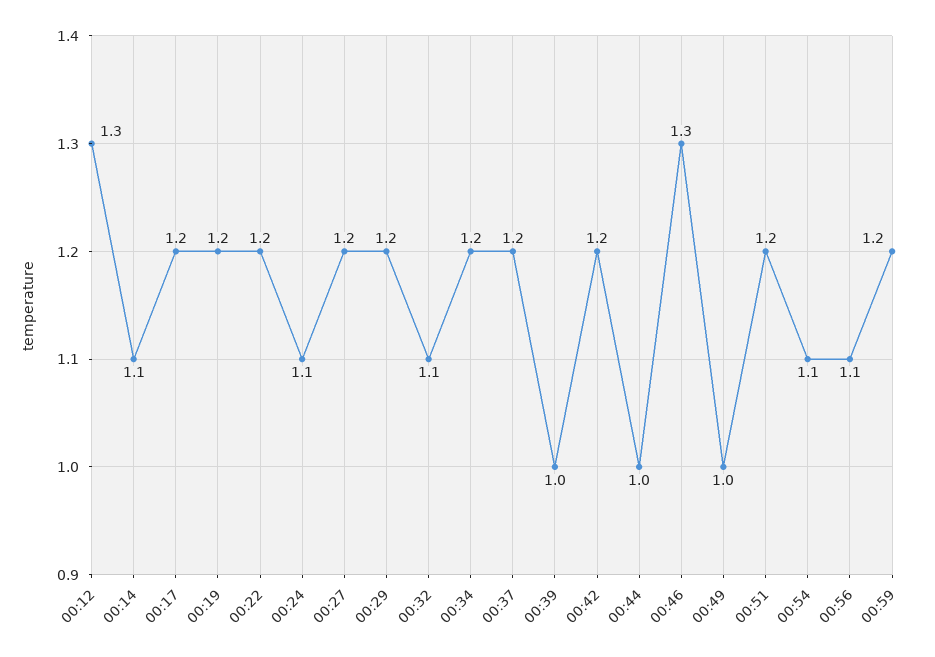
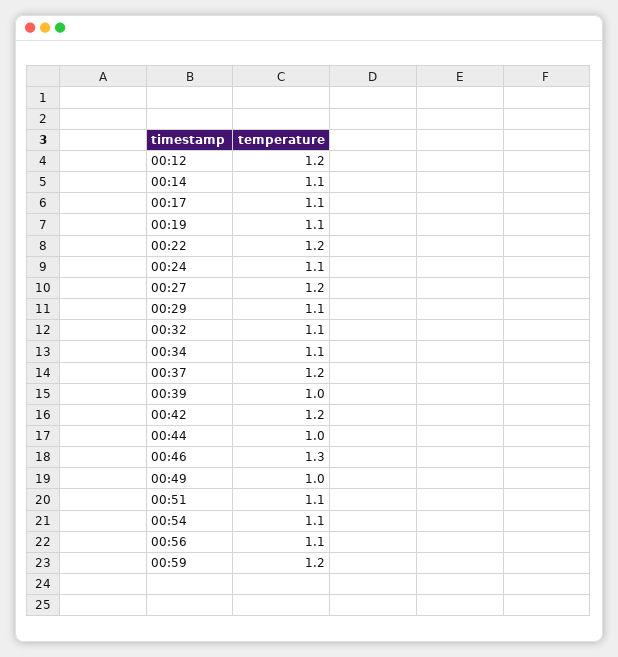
00:12: 1.3 -> 1.2
00:17: 1.2 -> 1.1
00:19: 1.2 -> 1.1
00:29: 1.2 -> 1.1
00:34: 1.2 -> 1.1
00:51: 1.2 -> 1.1

